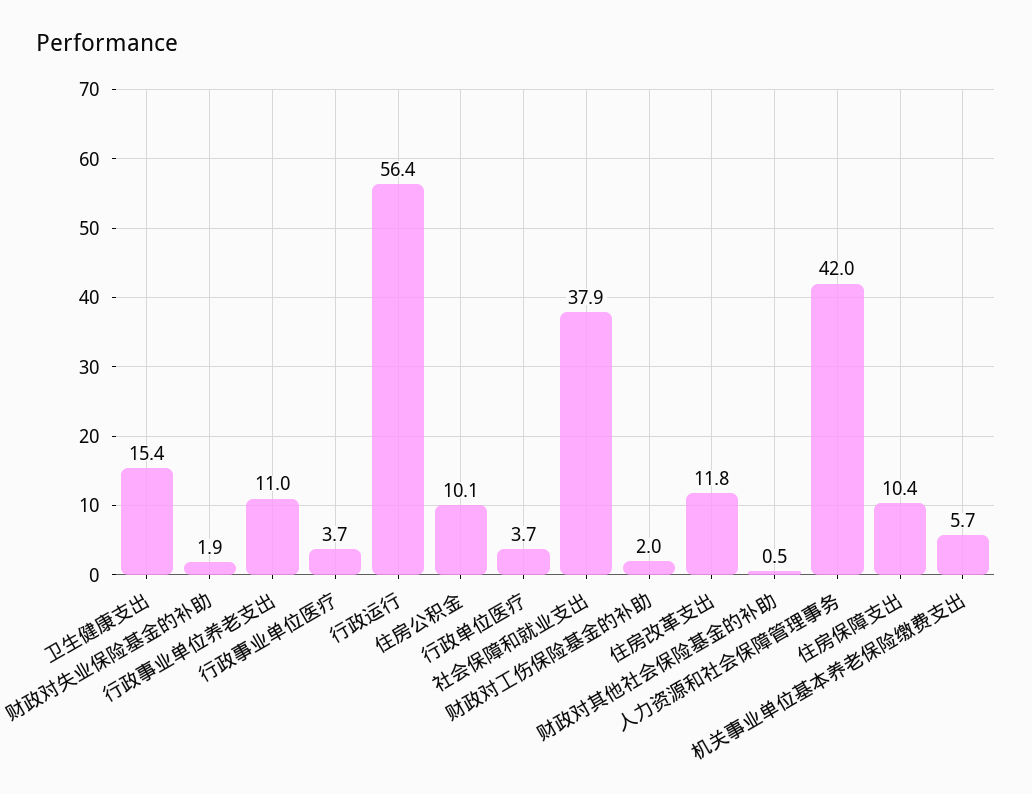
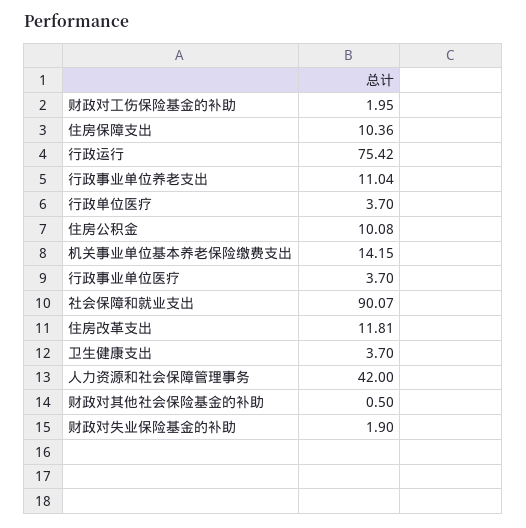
卫生健康支出: 15.4 -> 3.7
行政运行: 56.4 -> 75.42
社会保障和就业支出: 37.9 -> 90.07
机关事业单位基本养老保险缴费支出: 5.7 -> 14.15

